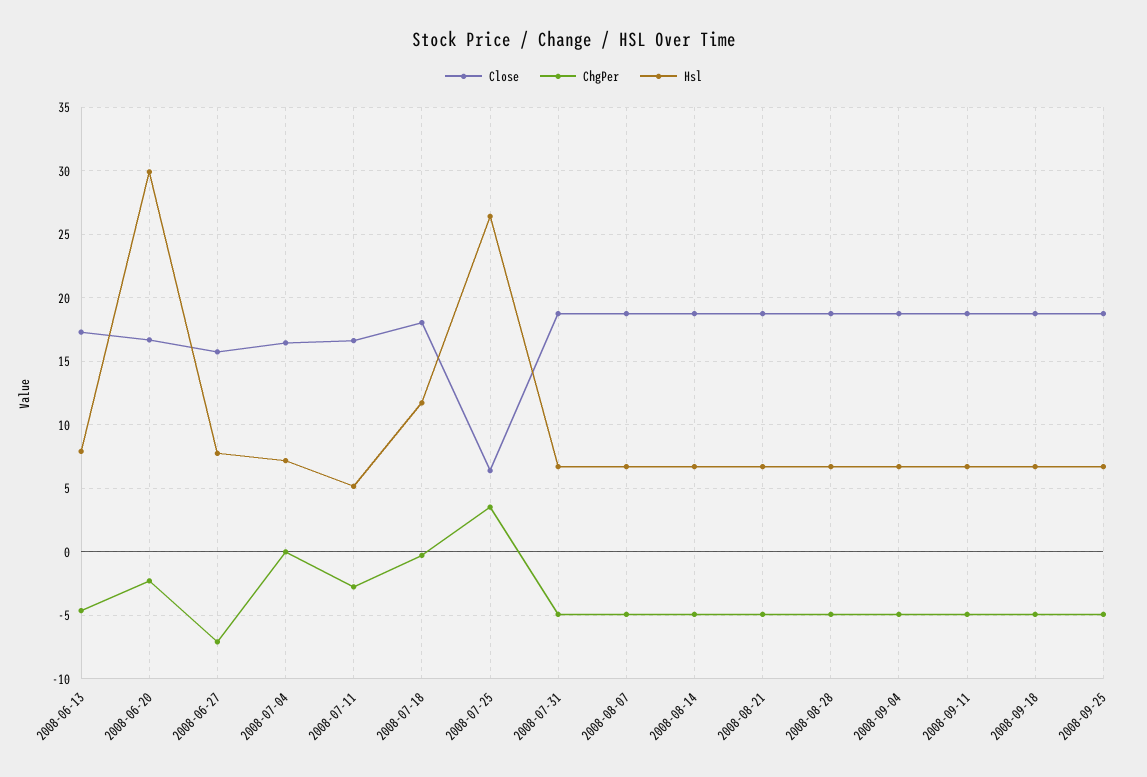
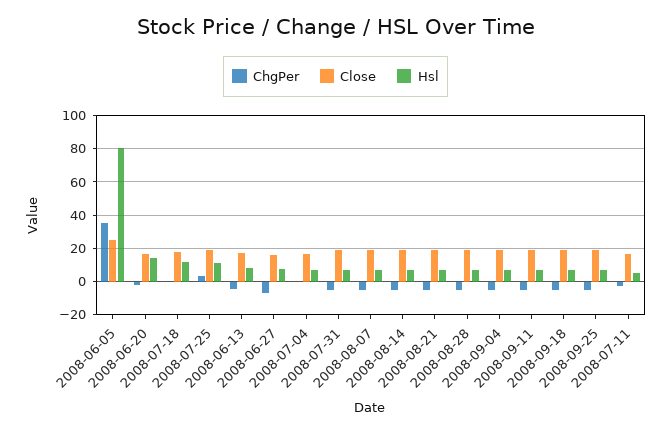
Hsl, 2008-06-20: 30 -> 15
Close, 2008-07-25: 6.5 -> 20
Hsl, 2008-07-25: 26.5 -> 10
ChgPer, 2008-06-05: none -> 35
Close, 2008-06-05: none -> 25
Hsl, 2008-06-05: none -> 80

